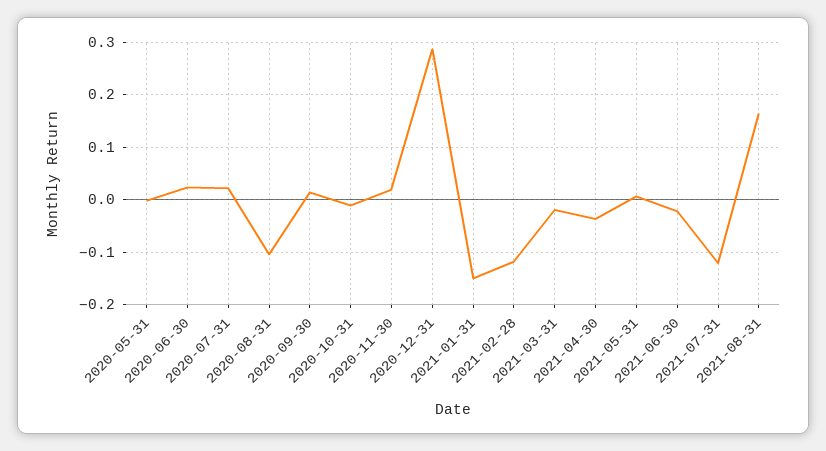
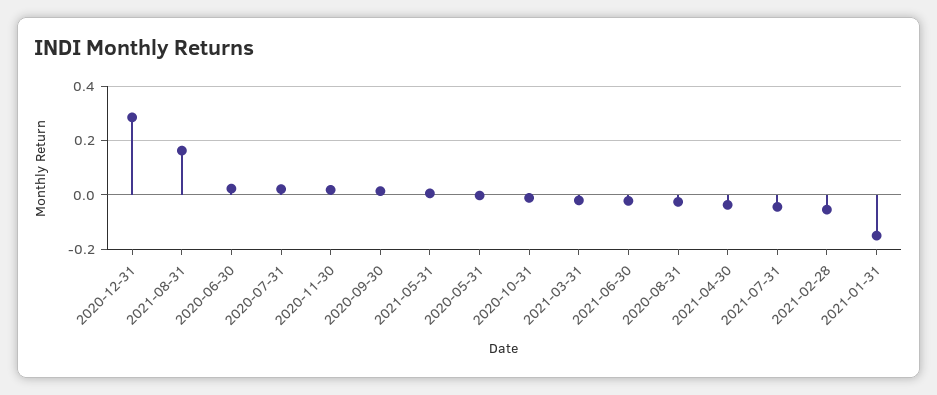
2020-08-31: -0.1 -> -0.025
2021-02-28: -0.12 -> -0.05
2021-07-31: -0.12 -> -0.05

